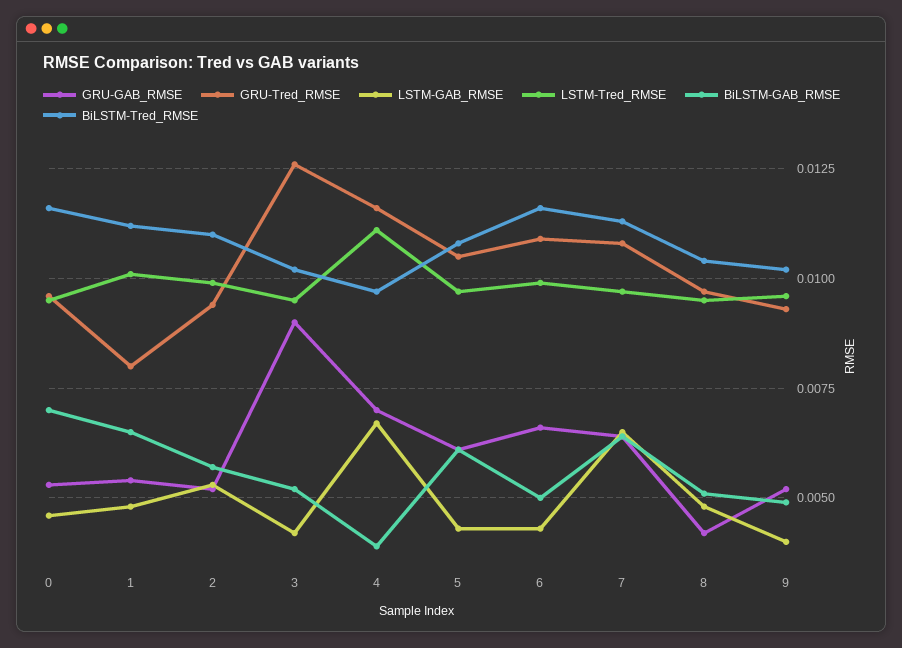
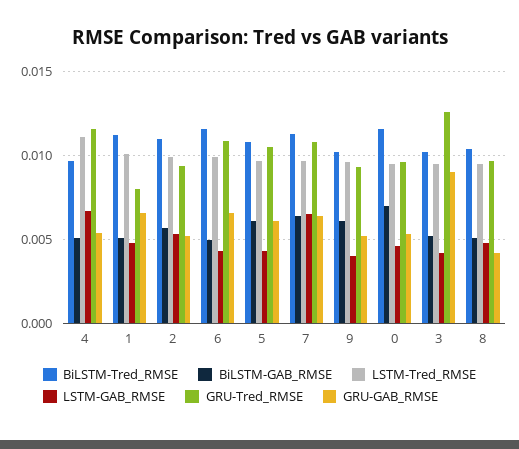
GRU-GAB_RMSE, 1: 0.0055 -> 0.0065
BiLSTM-GAB_RMSE, 1: 0.0065 -> 0.005
GRU-GAB_RMSE, 4: 0.007 -> 0.0055
BiLSTM-GAB_RMSE, 4: 0.004 -> 0.005
BiLSTM-GAB_RMSE, 9: 0.005 -> 0.006

